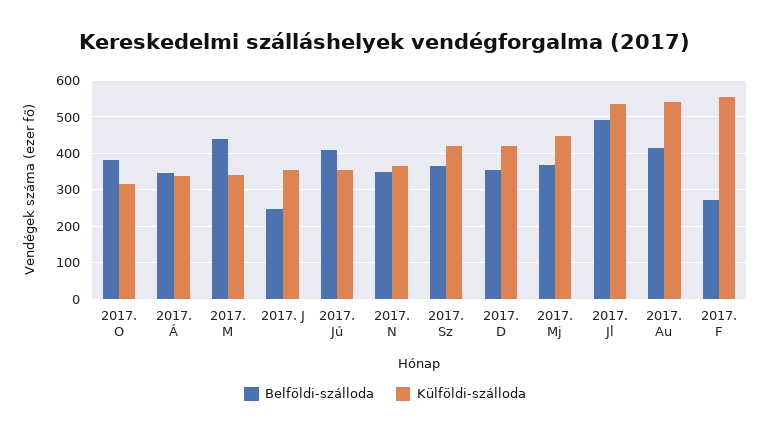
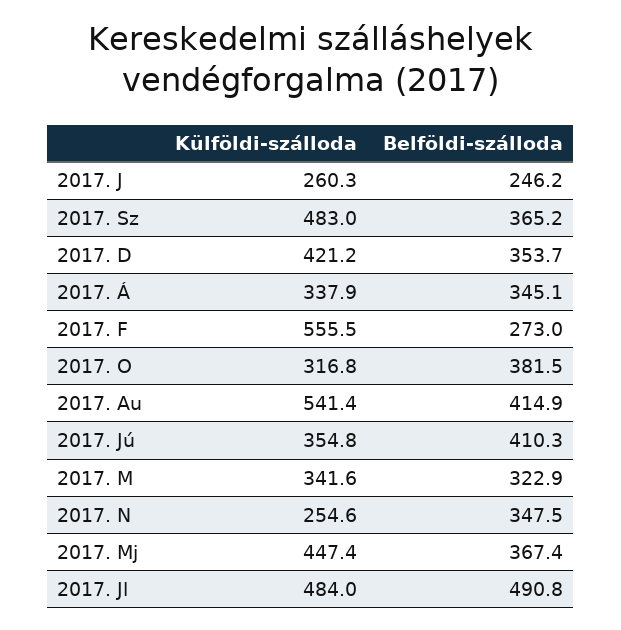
Belföldi-szálloda, 2017. M: 440 -> 322.9
Külföldi-szálloda, 2017. J: 360 -> 260.3
Külföldi-szálloda, 2017. N: 360 -> 254.6
Külföldi-szálloda, 2017. Sz: 420 -> 483
Külföldi-szálloda, 2017. Jl: 540 -> 484

